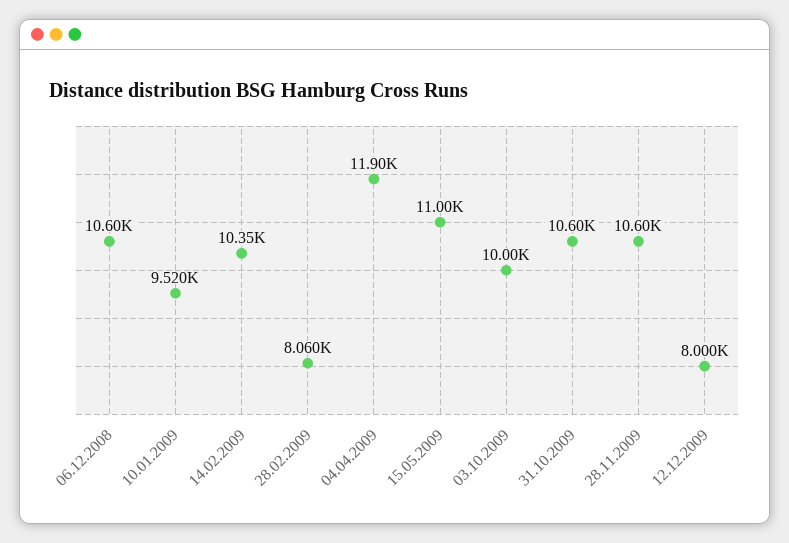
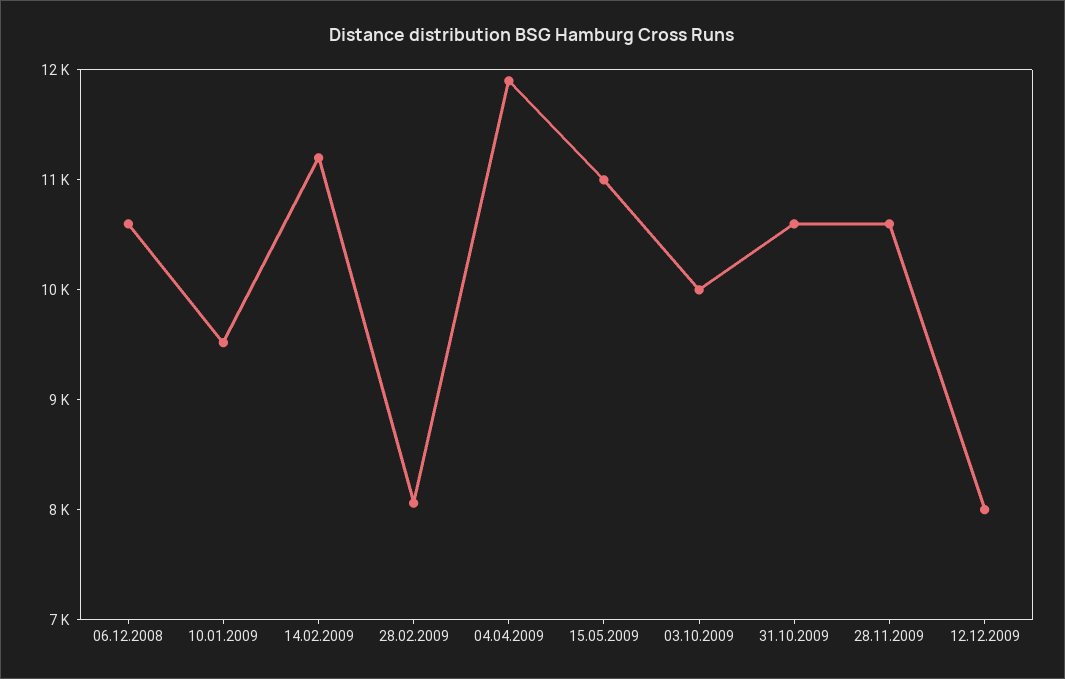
14.02.2009: 10350 -> 11200

